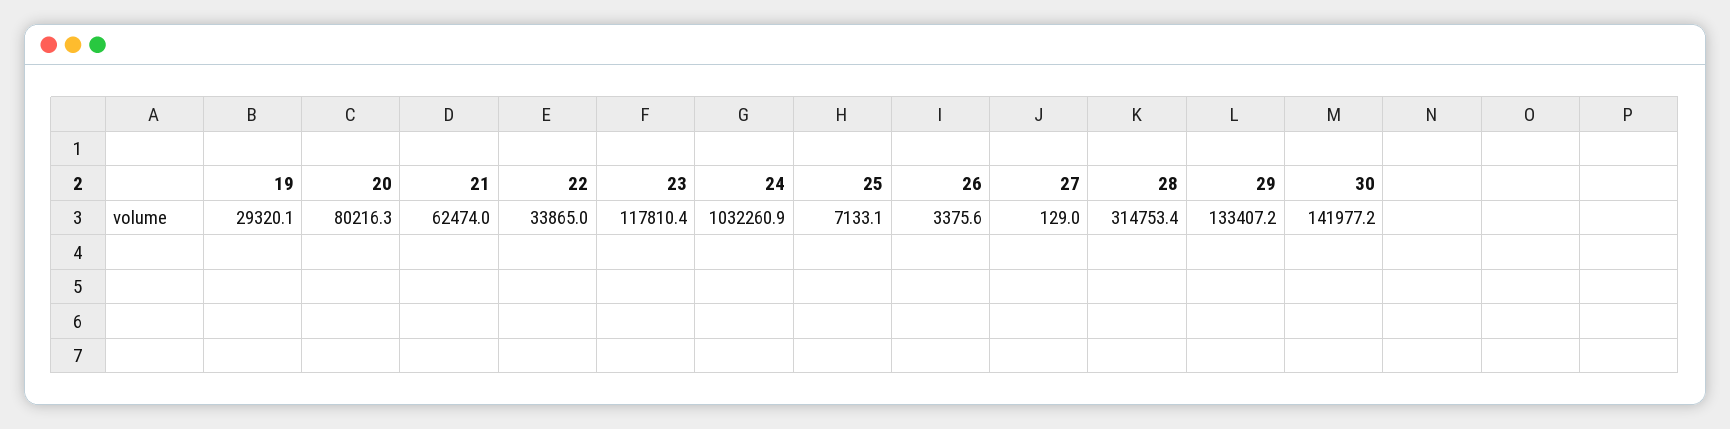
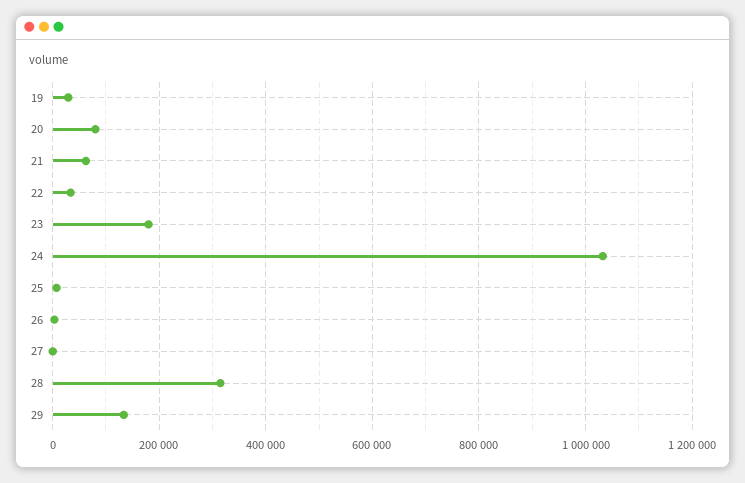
23: 117810.4 -> 180000
30: 141977.2 -> none

